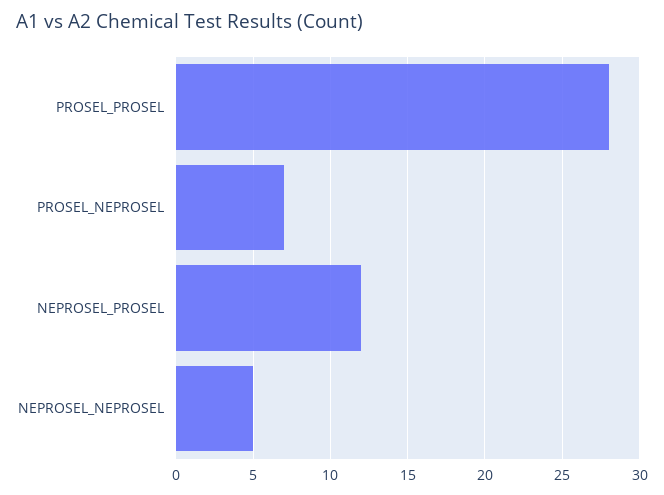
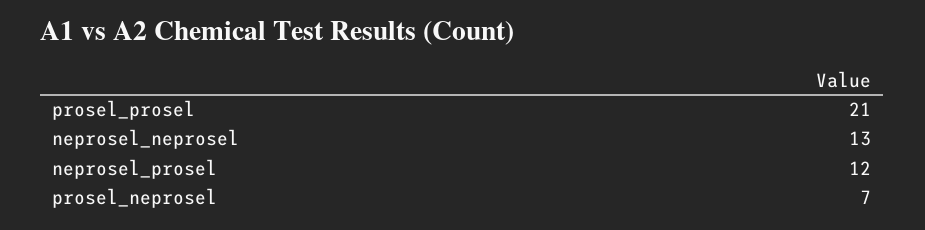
PROSEL_PROSEL: 28 -> 21
NEPROSEL_NEPROSEL: 5 -> 13

